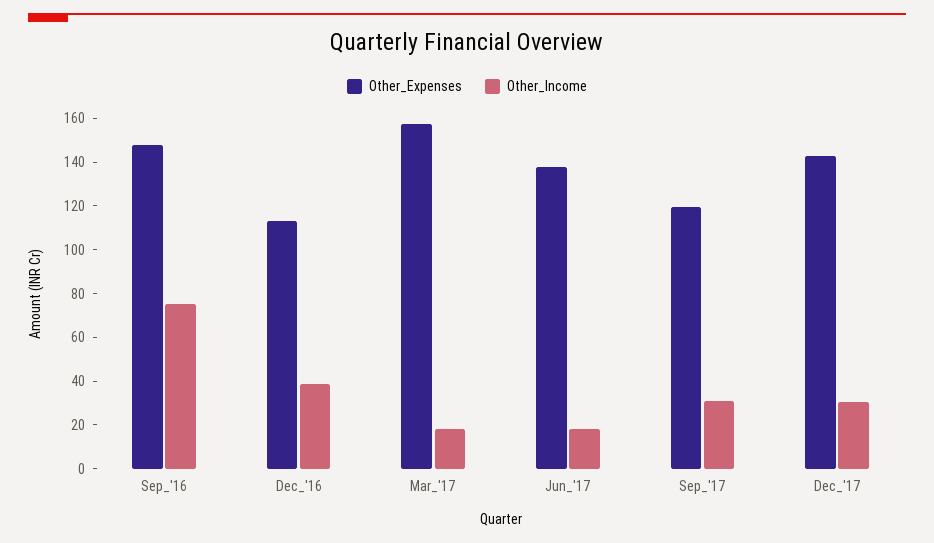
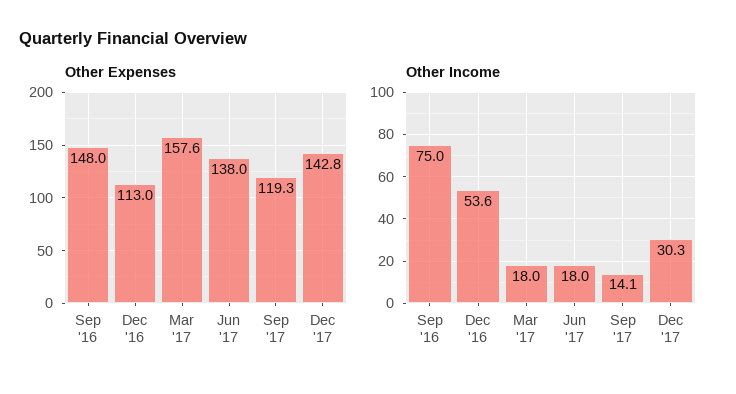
Other_Income, Dec_'16: 40 -> 53.6
Other_Income, Sep_'17: 30 -> 14.1

